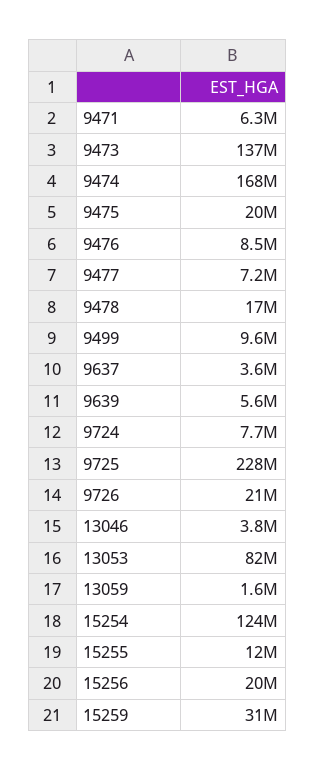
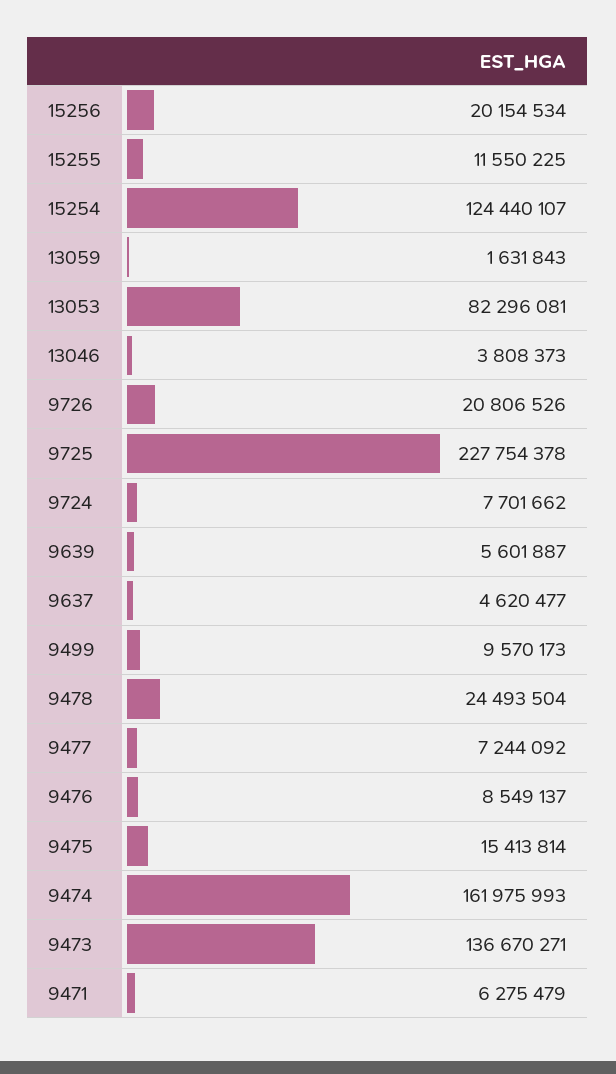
9474: 168000000 -> 161975993
9475: 20000000 -> 15413814
9478: 17000000 -> 24493504
9637: 3600000 -> 4620477
15259: 31000000 -> none

